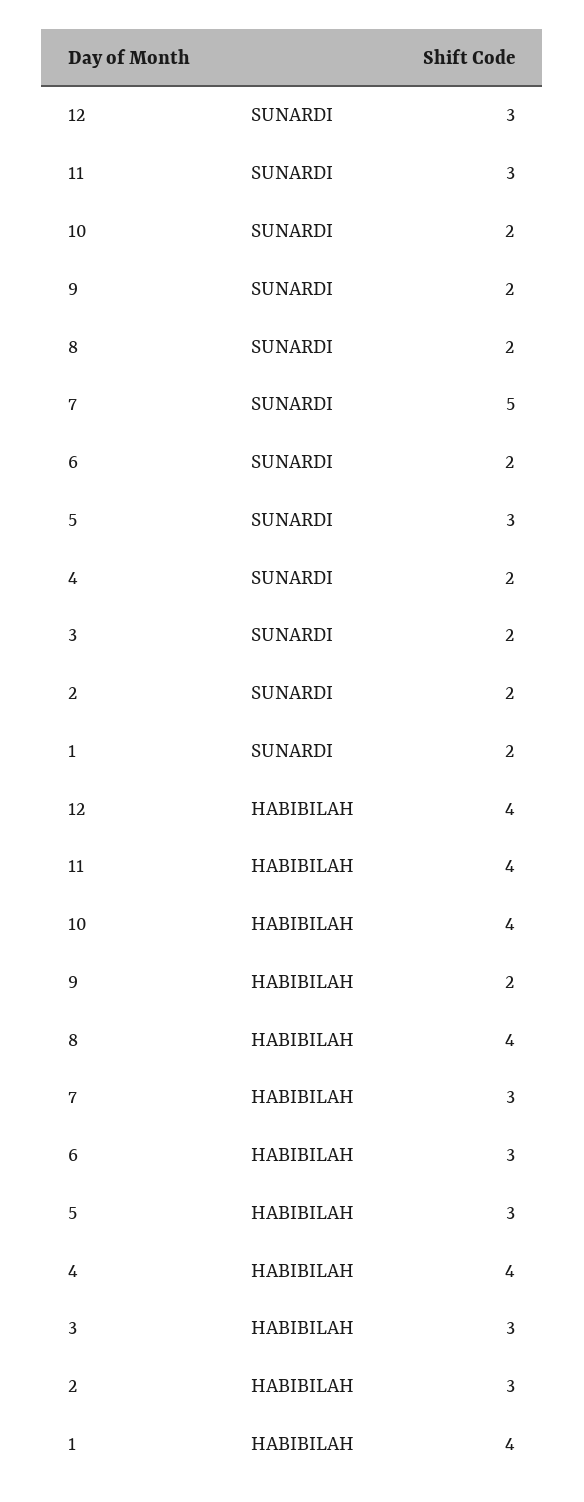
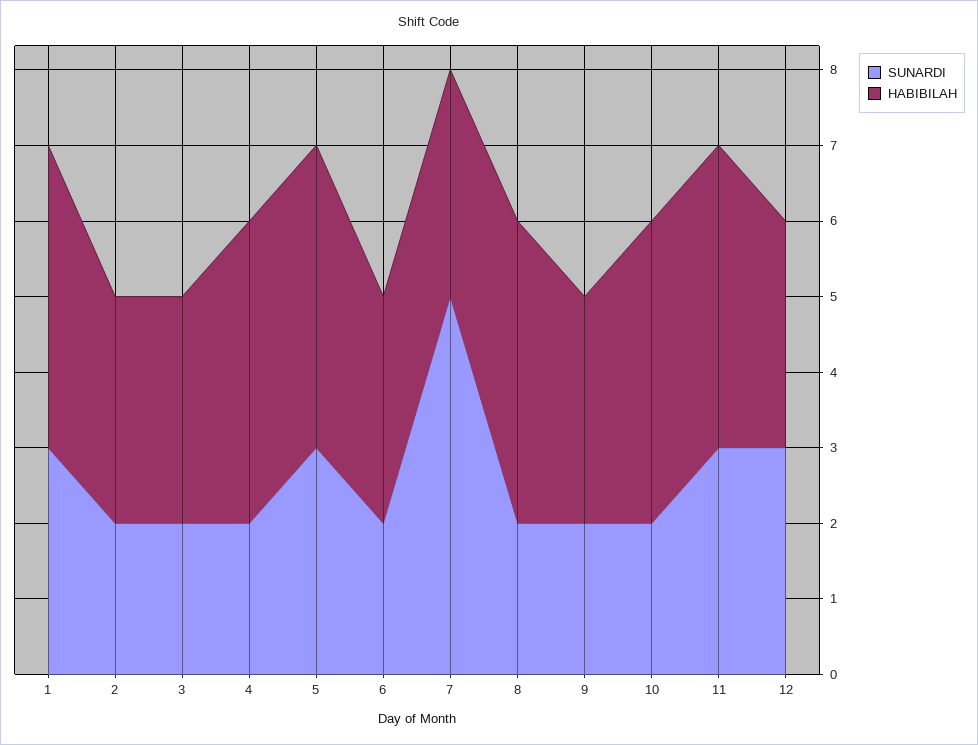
SUNARDI, 1: 2 -> 3
HABIBILAH, 12: 4 -> 3
HABIBILAH, 9: 2 -> 3
HABIBILAH, 5: 3 -> 4

